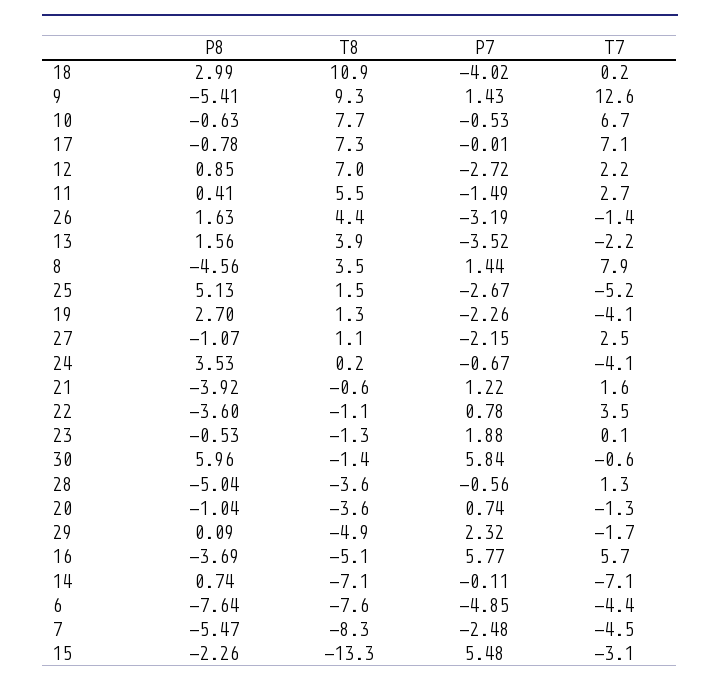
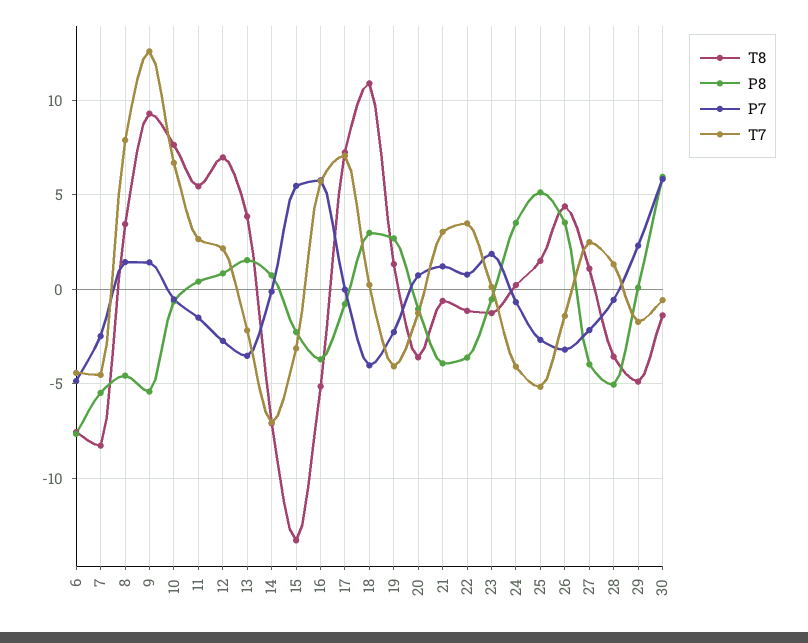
P8, 26: 1.63 -> 3.5
P8, 27: -1.07 -> -4
T7, 21: 1.6 -> 3

